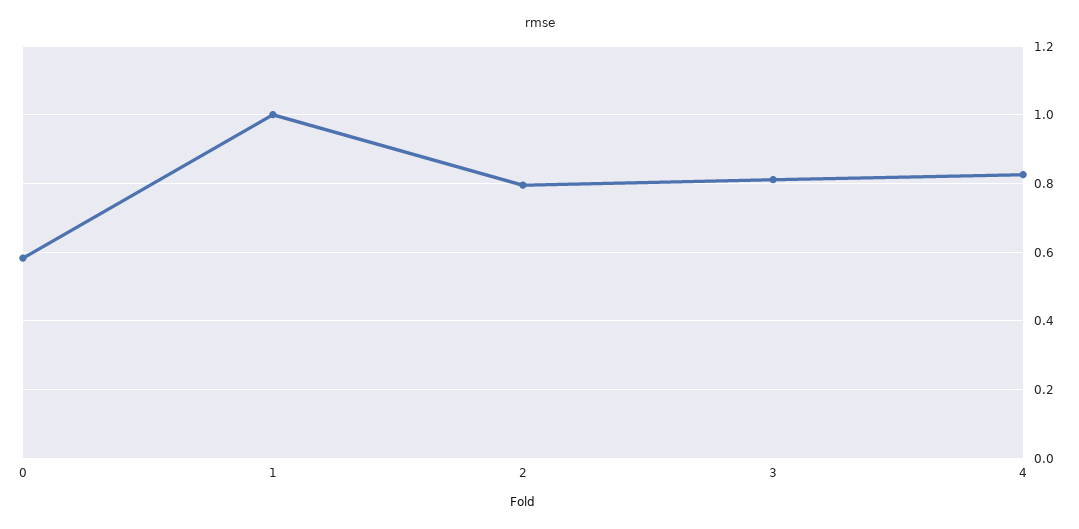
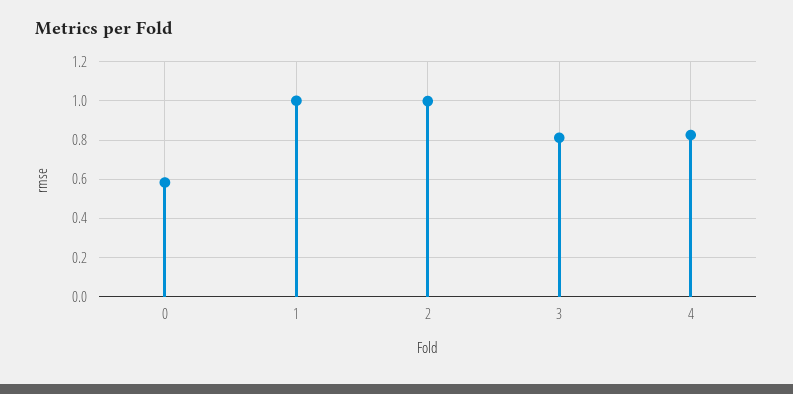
2: 0.8 -> 1

